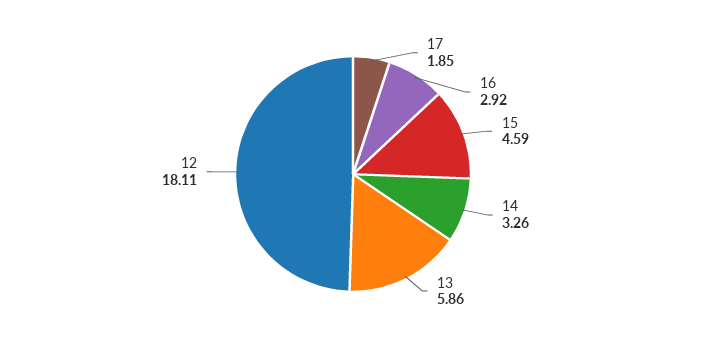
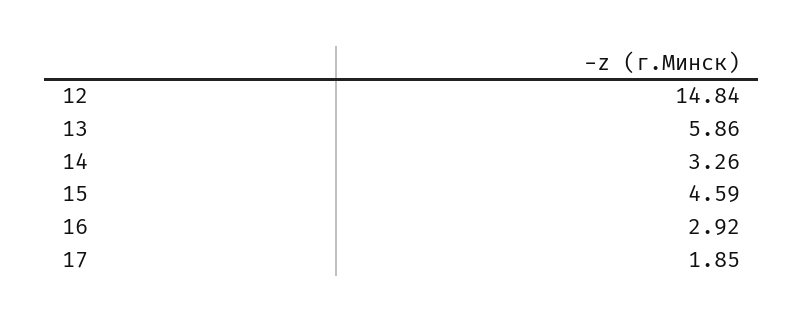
12: 18.11 -> 14.84

